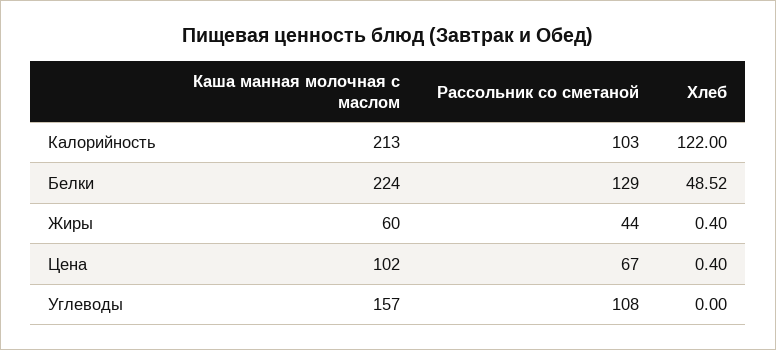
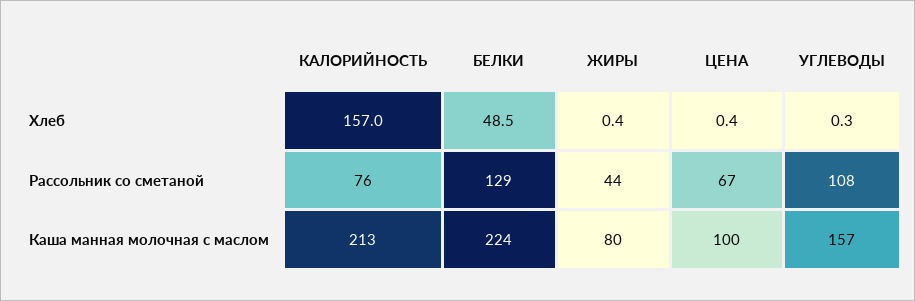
Рассольник со сметаной, Калорийность: 103 -> 76
Хлеб, Калорийность: 122 -> 157
Каша манная молочная с маслом, Жиры: 60 -> 80
Каша манная молочная с маслом, Цена: 102 -> 100
Хлеб, Углеводы: 0 -> 0.3

